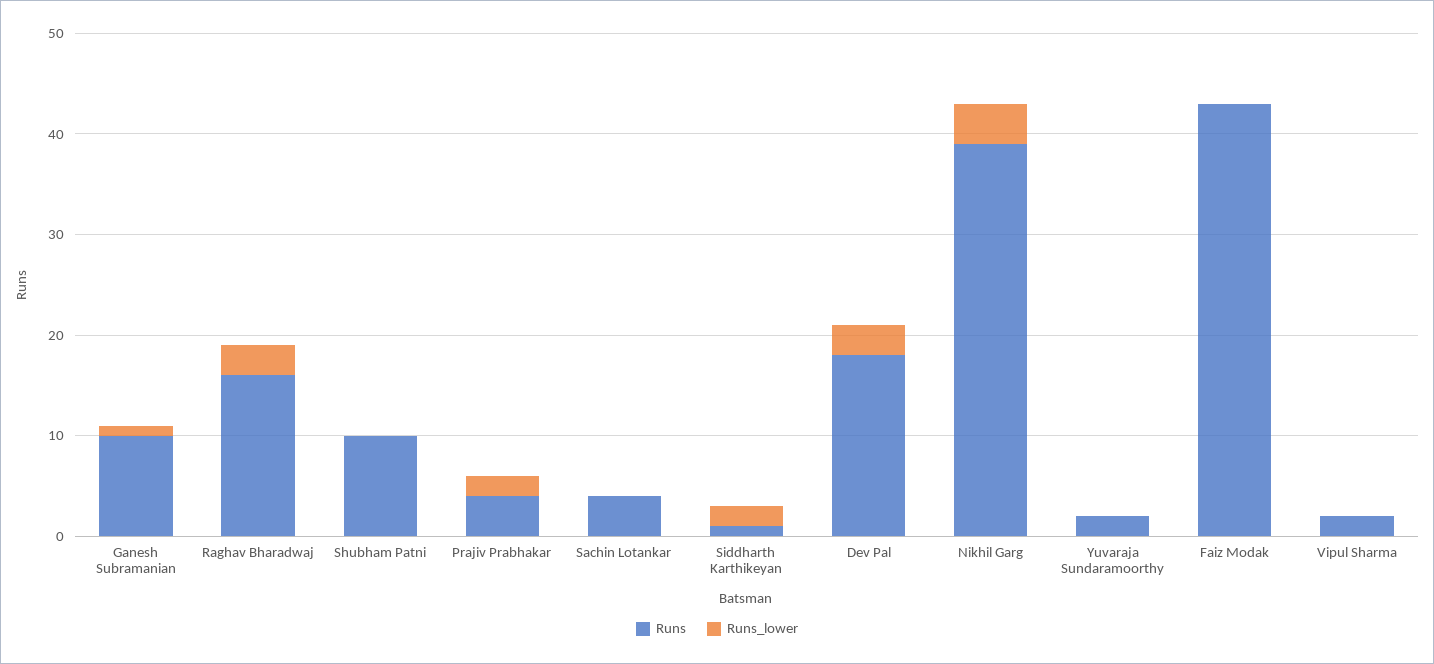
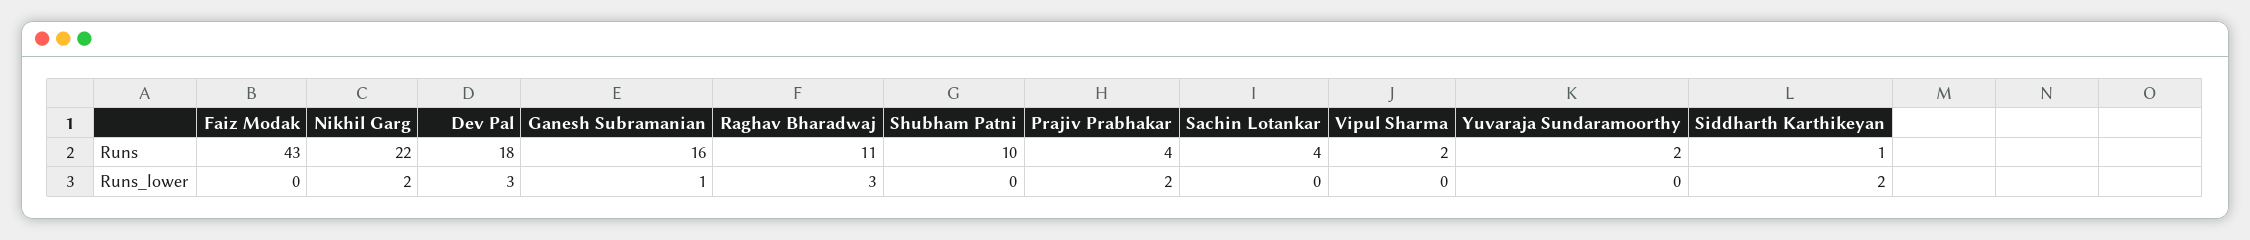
Runs, Ganesh Subramanian: 10 -> 16
Runs, Raghav Bharadwaj: 16 -> 11
Runs, Nikhil Garg: 39 -> 22
Runs_lower, Nikhil Garg: 4 -> 2

